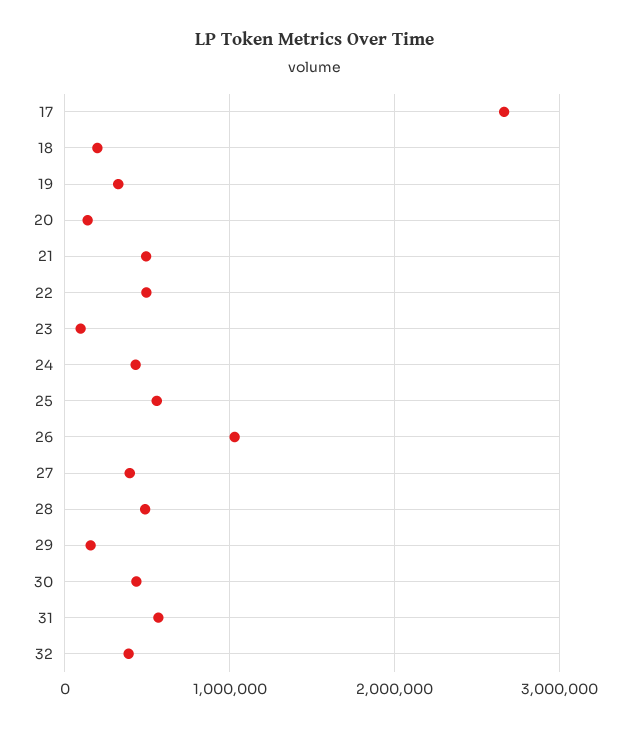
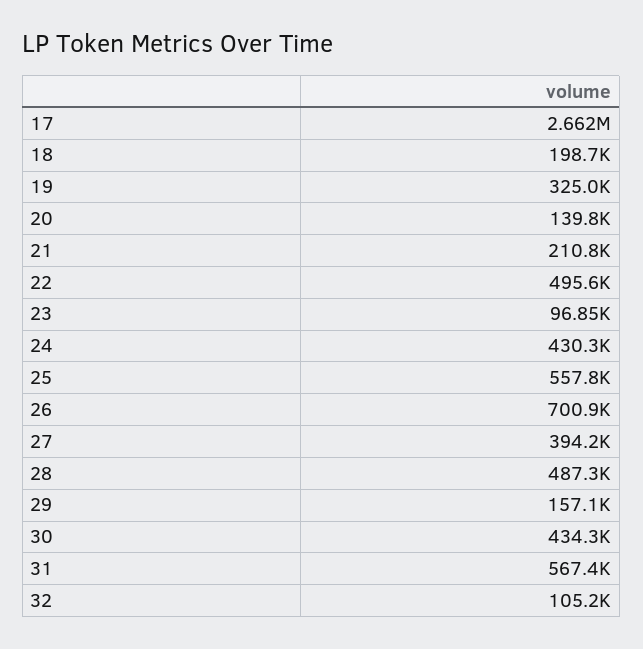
21: 500000 -> 210800
26: 1000000 -> 700900
32: 400000 -> 105200

